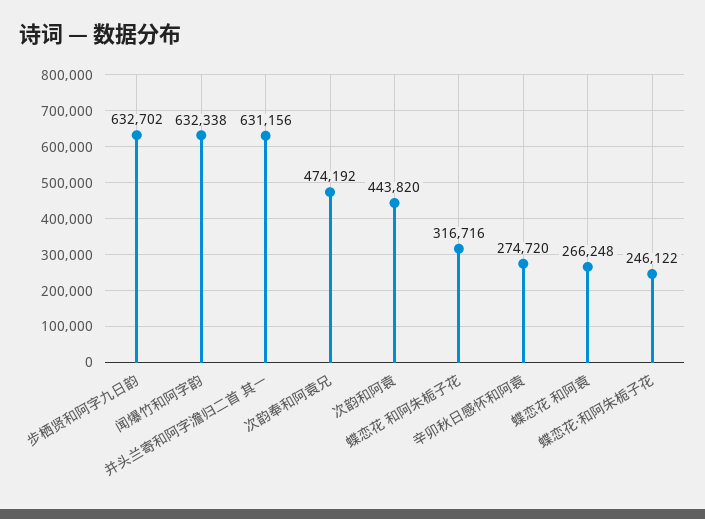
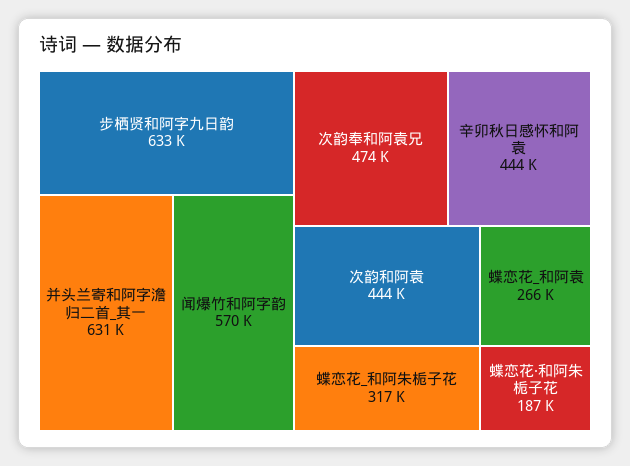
闻爆竹和阿字韵: 632338 -> 570000
辛卯秋日感怀和阿袁: 274720 -> 444000
蝶恋花·和阿朱栀子花: 246122 -> 187000

